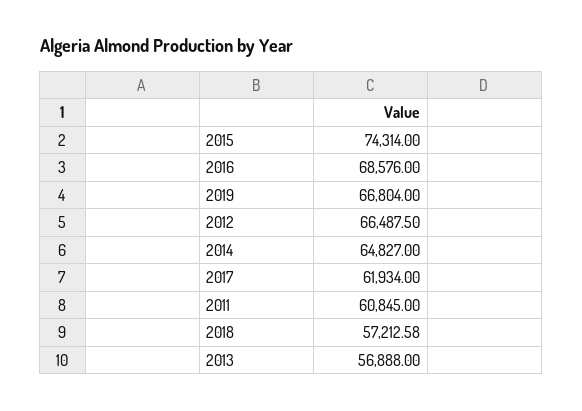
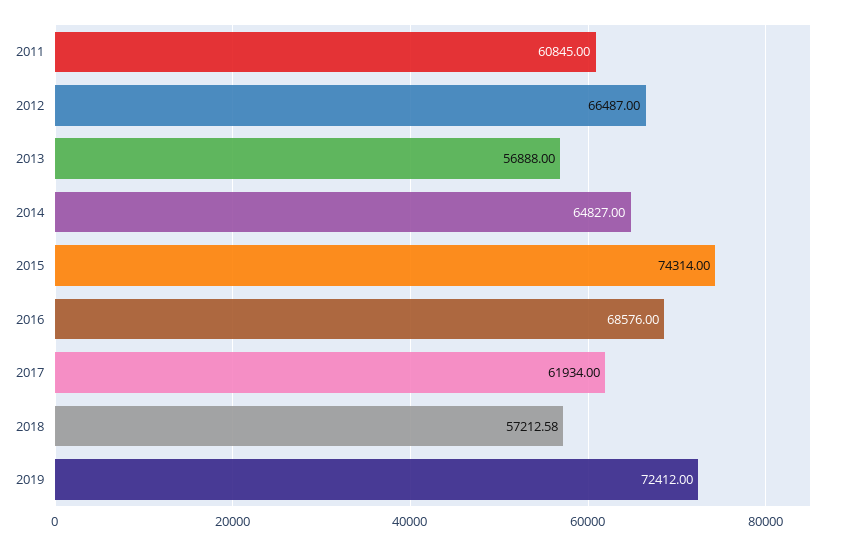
2019: 66804 -> 72412
2012: 66487.5 -> 66487

